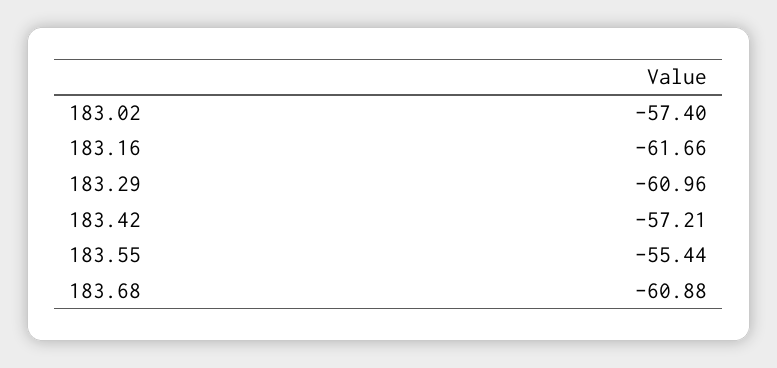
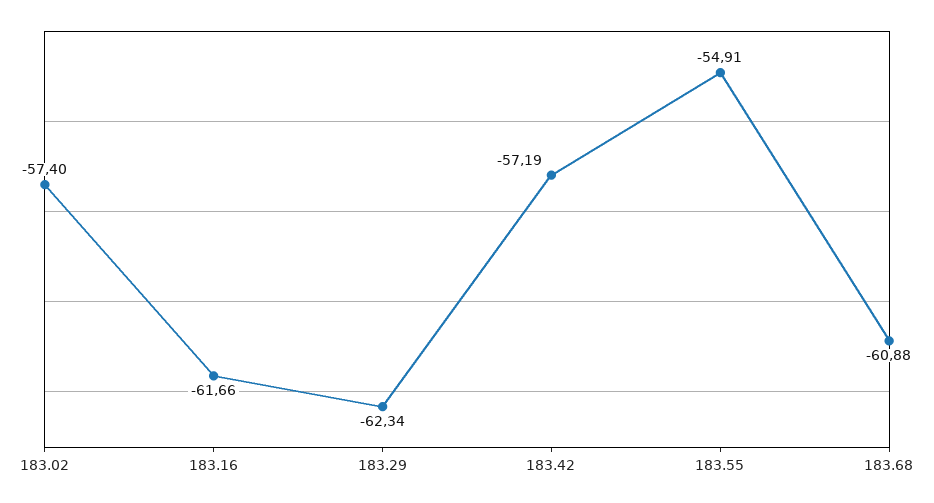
183.29: -60.96 -> -62.34
183.42: -57.21 -> -57.19
183.55: -55.44 -> -54.91

